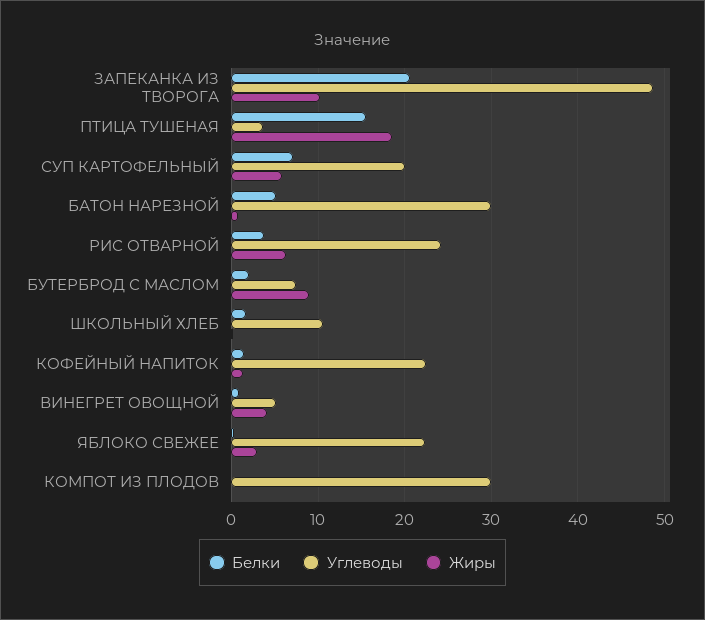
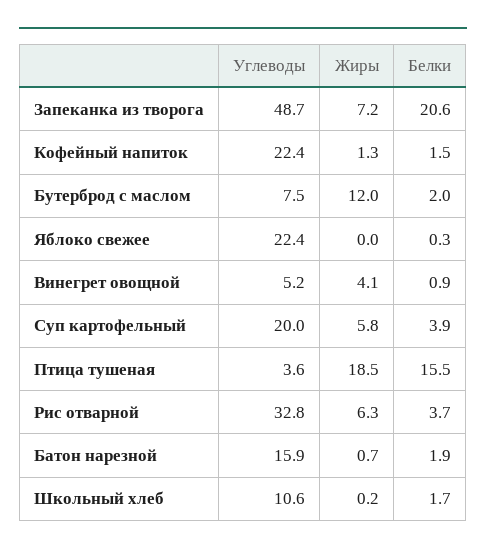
Жиры, ЗАПЕКАНКА ИЗ ТВОРОГА: 10 -> 7.2
Белки, СУП КАРТОФЕЛЬНЫЙ: 7 -> 3.9
Белки, БАТОН НАРЕЗНОЙ: 5 -> 1.9
Углеводы, БАТОН НАРЕЗНОЙ: 30 -> 15.9
Углеводы, РИС ОТВАРНОЙ: 24 -> 32.8
Жиры, БУТЕРБРОД С МАСЛОМ: 9 -> 12
Жиры, ЯБЛОКО СВЕЖЕЕ: 3 -> 0
Белки, КОМПОТ ИЗ ПЛОДОВ: 0 -> none
Углеводы, КОМПОТ ИЗ ПЛОДОВ: 30 -> none
Жиры, КОМПОТ ИЗ ПЛОДОВ: 0 -> none

